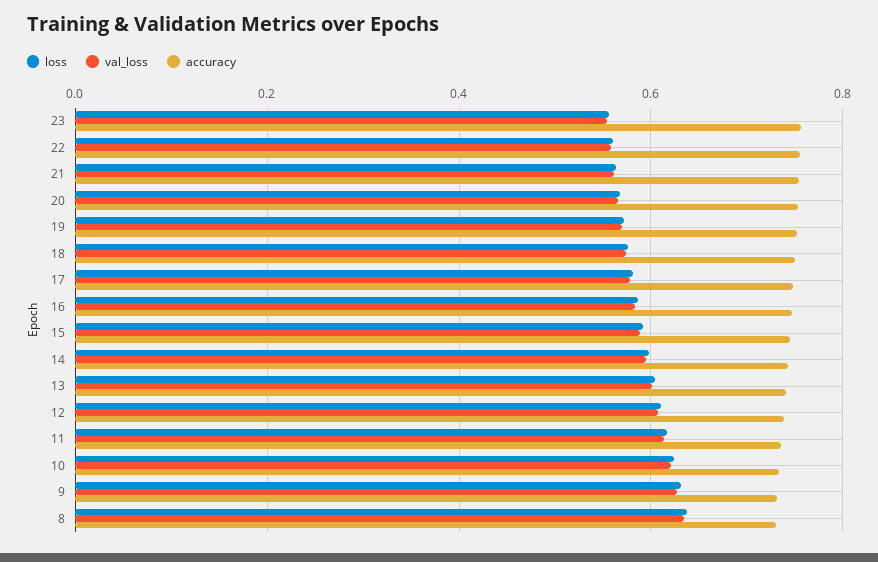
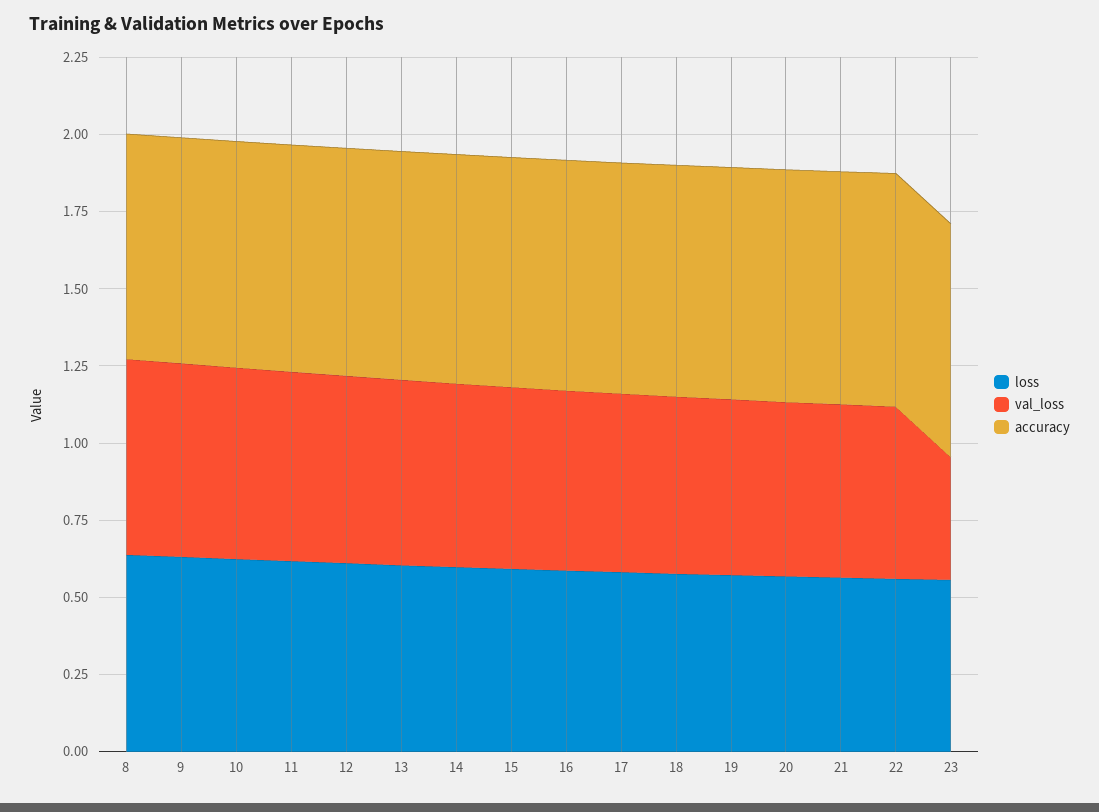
val_loss, 23: 0.56 -> 0.4

